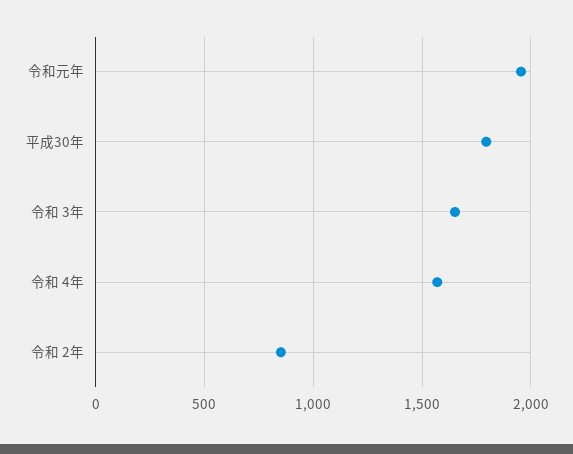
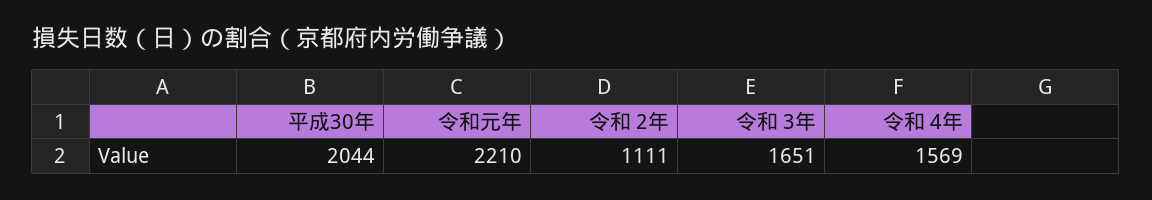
令和元年: 1950 -> 2210
平成30年: 1800 -> 2044
令和 2年: 850 -> 1111

